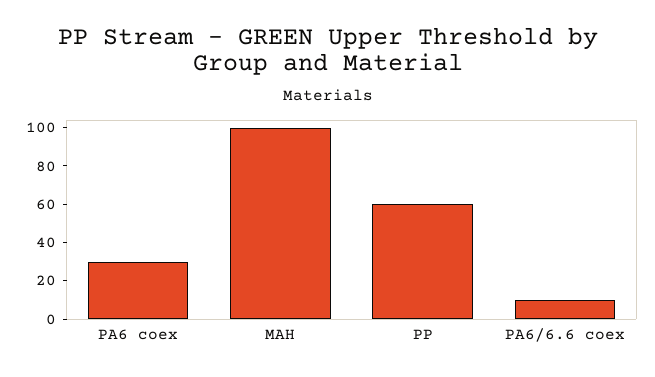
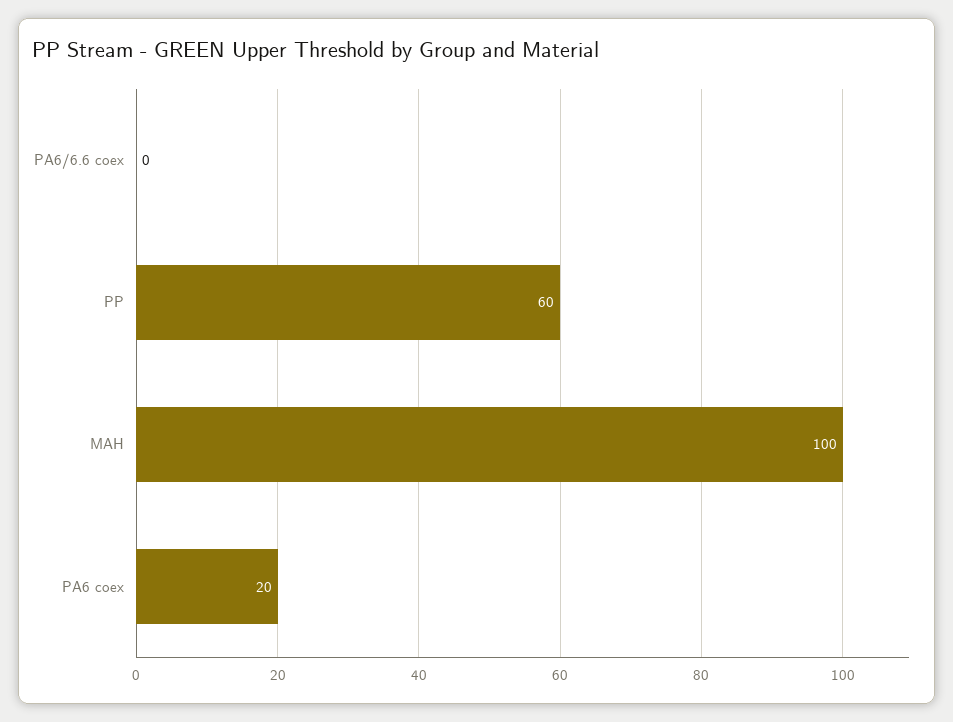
PA6 coex: 30 -> 20
PA6/6.6 coex: 10 -> 0

